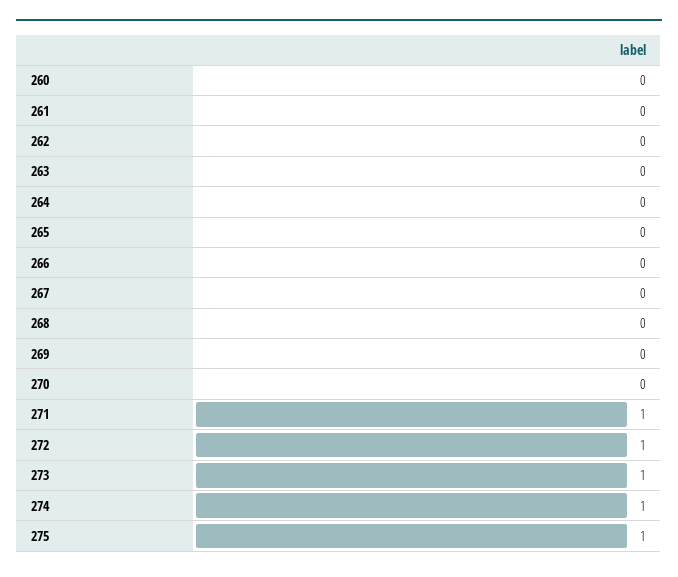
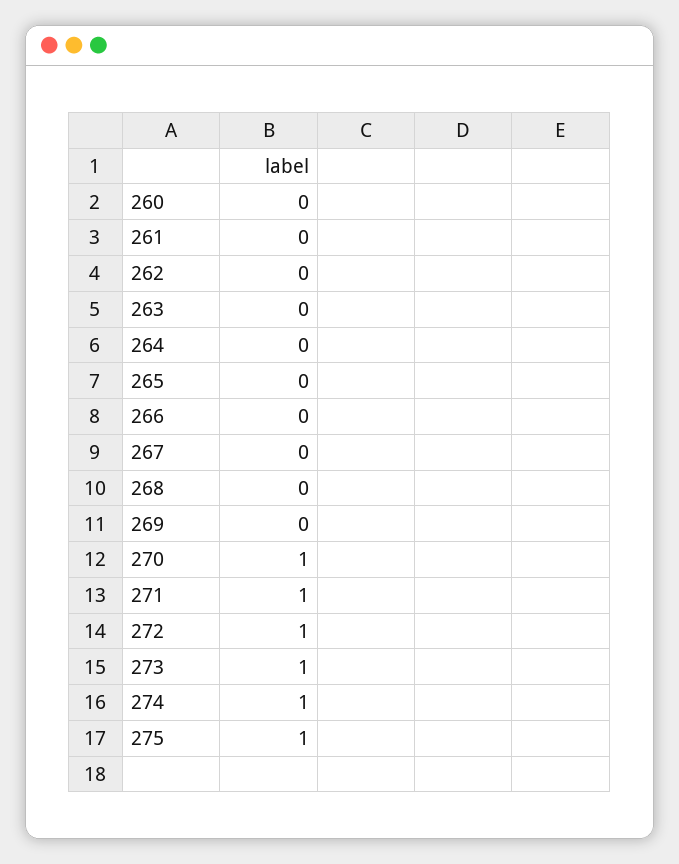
270: 0 -> 1

